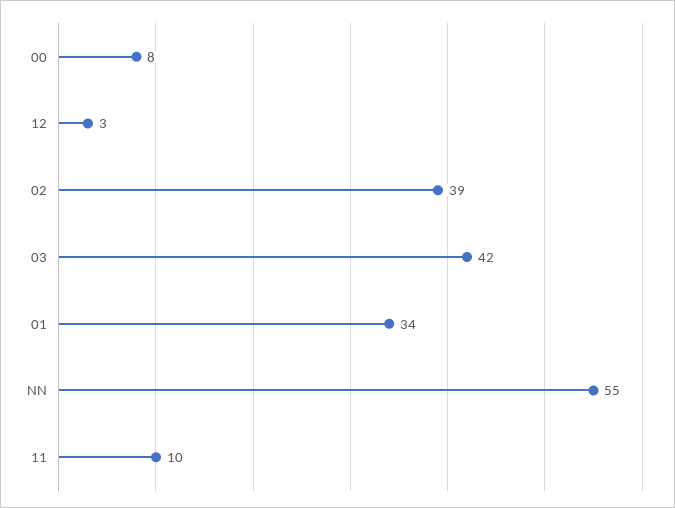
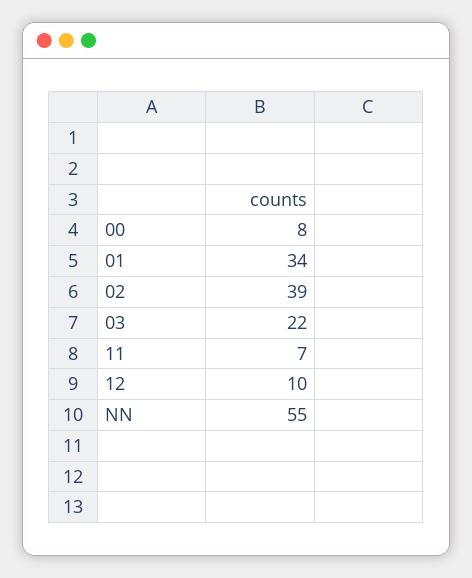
12: 3 -> 10
03: 42 -> 22
11: 10 -> 7

